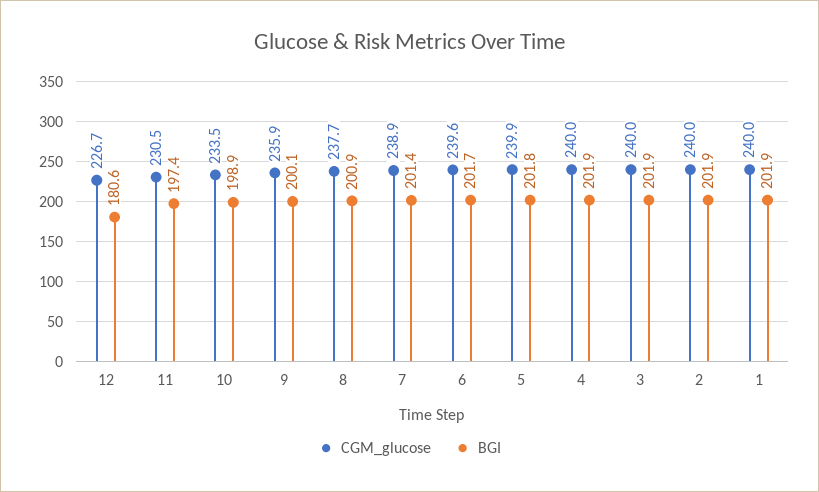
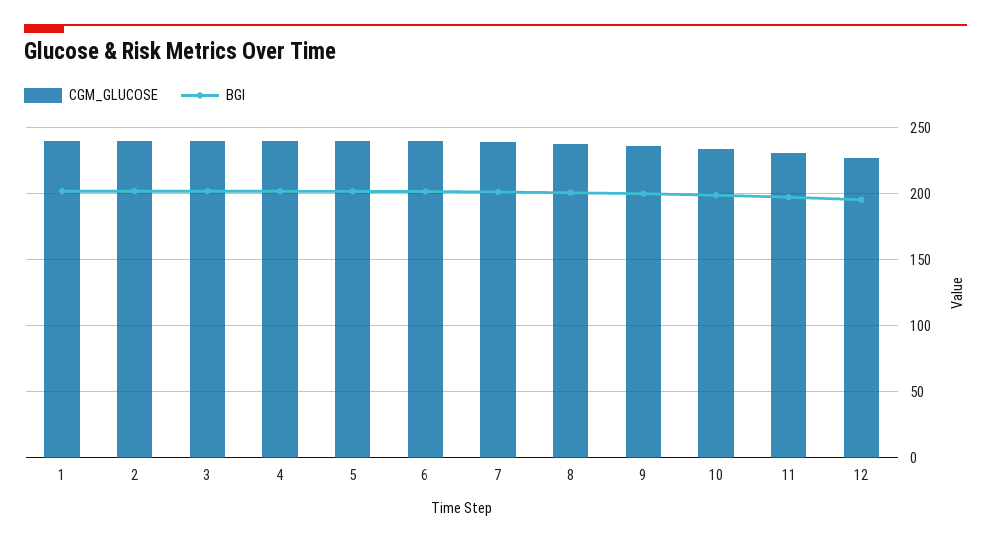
BGI, 12: 180.6 -> 195

